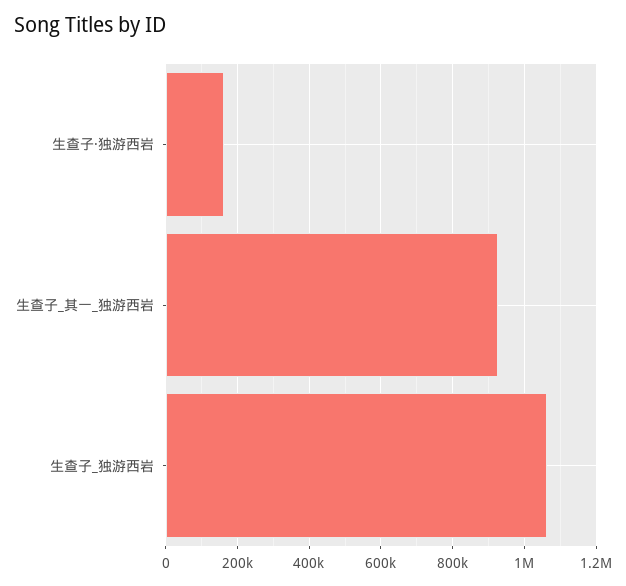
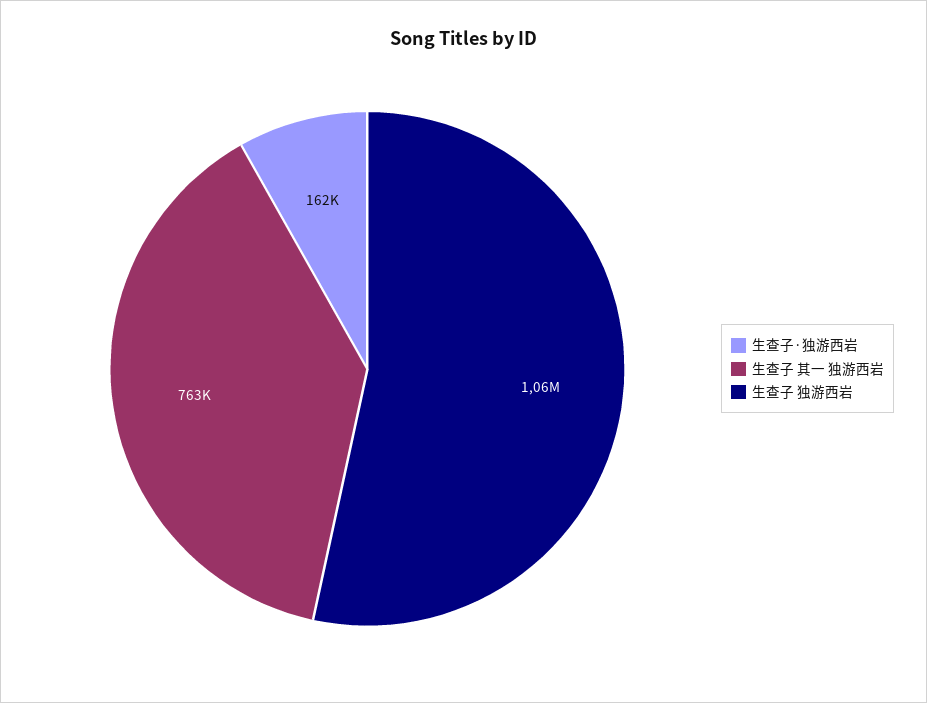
生查子_其一_独游西岩: 920000 -> 763000

